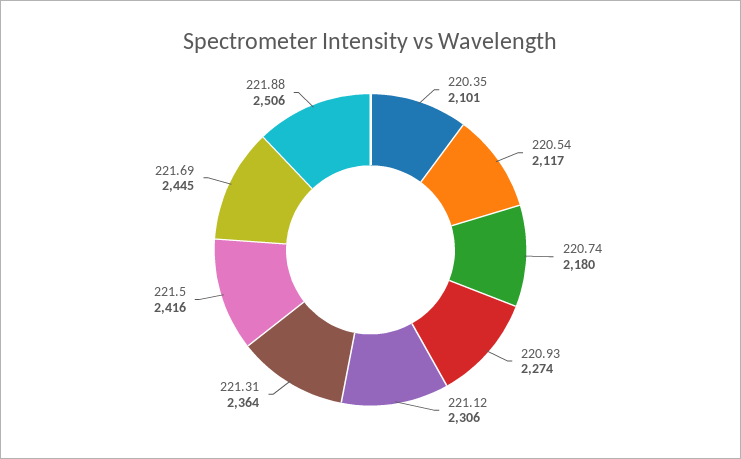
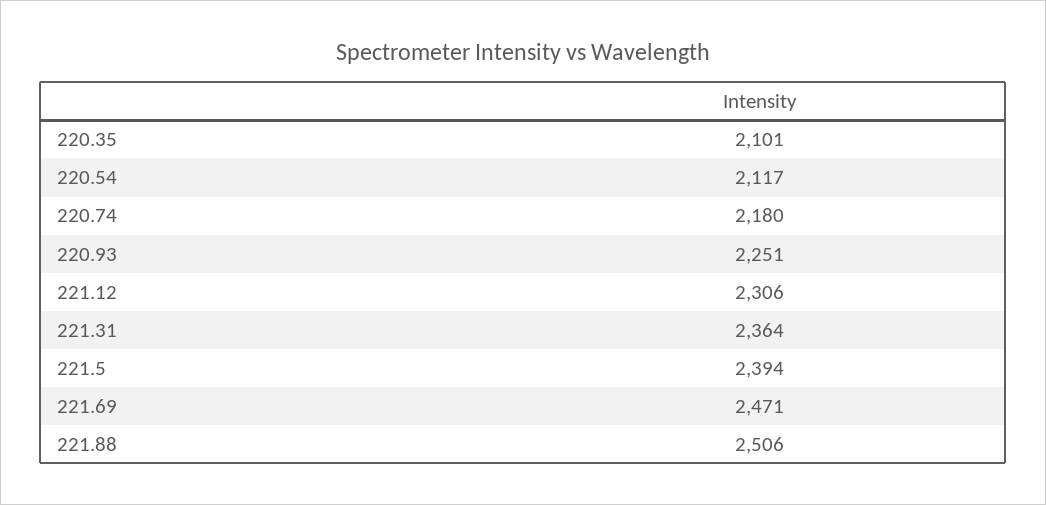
220.93: 2274 -> 2251
221.5: 2416 -> 2394
221.69: 2445 -> 2471

